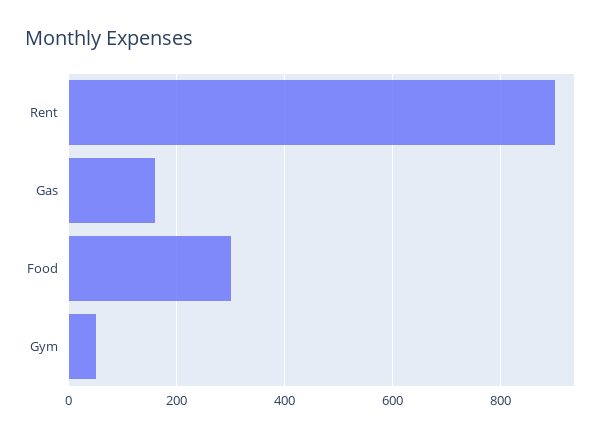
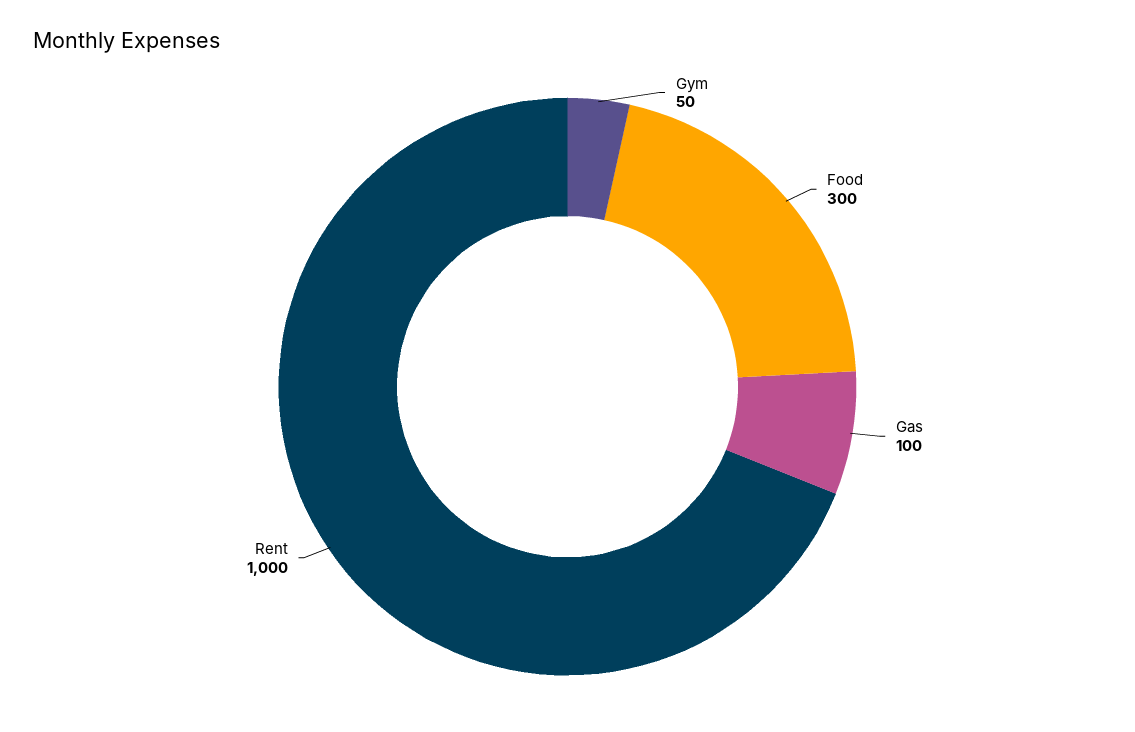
Rent: 900 -> 1000
Gas: 160 -> 100

